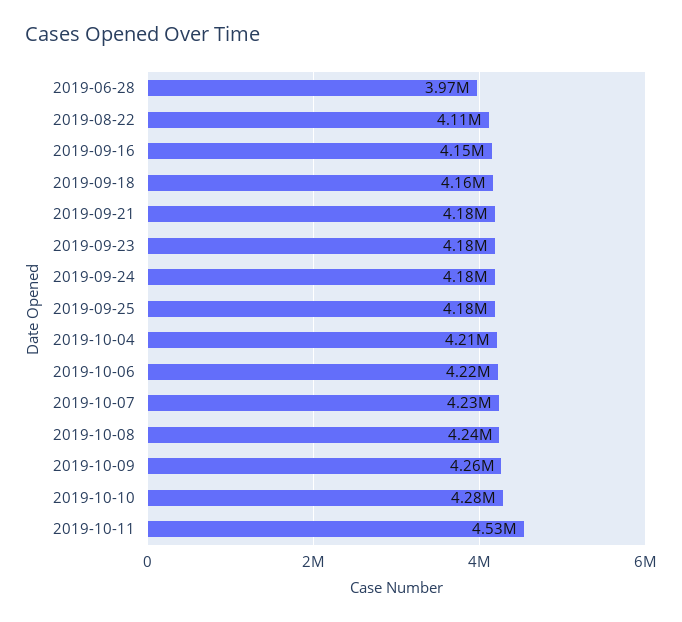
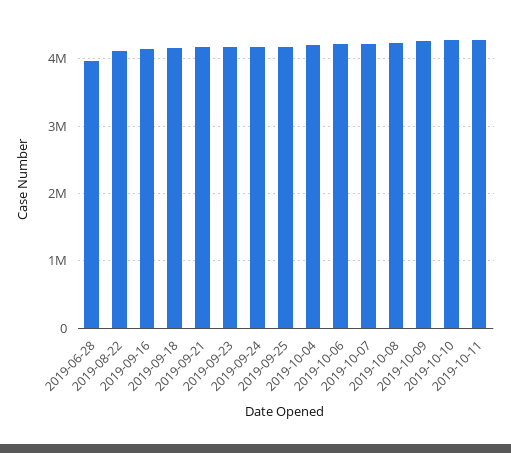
2019-10-11: 4530000 -> 4300000

